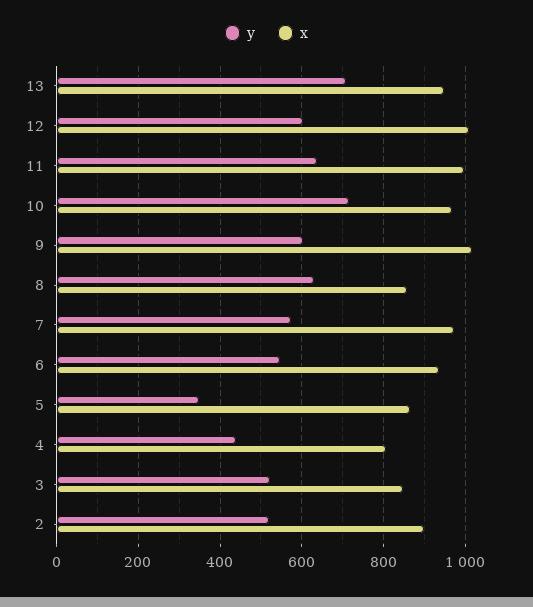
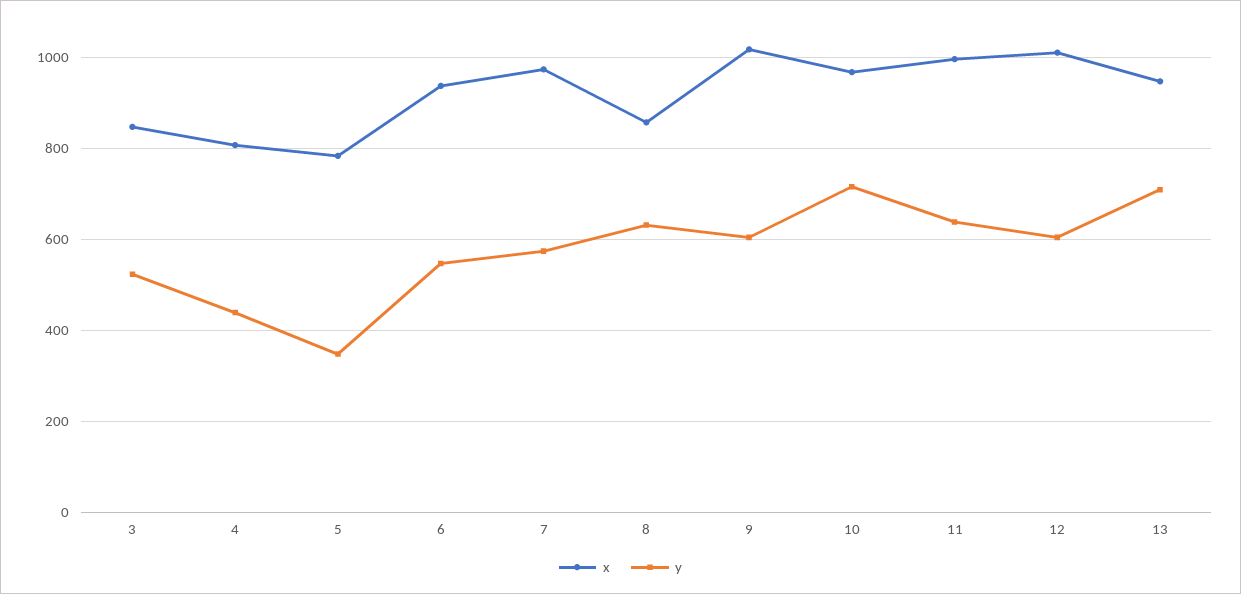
x, 5: 860 -> 780
y, 2: 520 -> none
x, 2: 900 -> none

